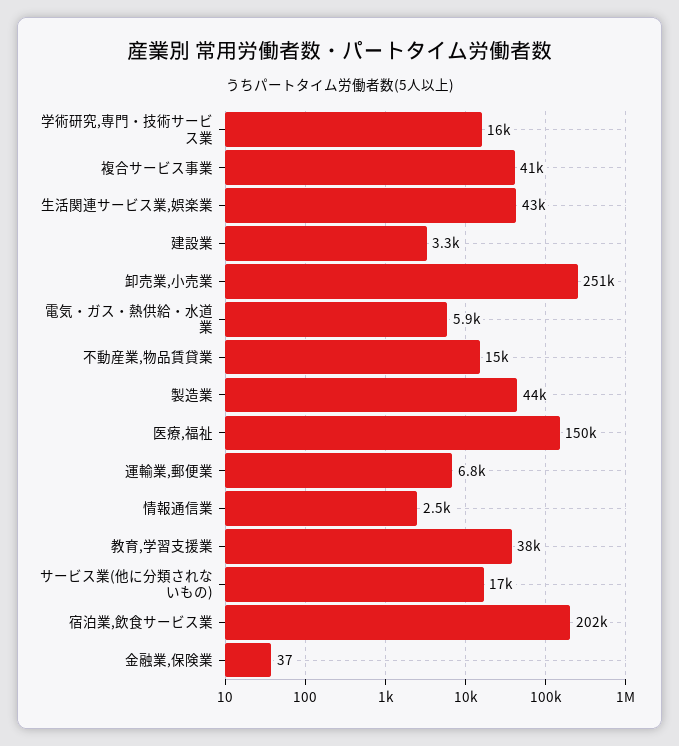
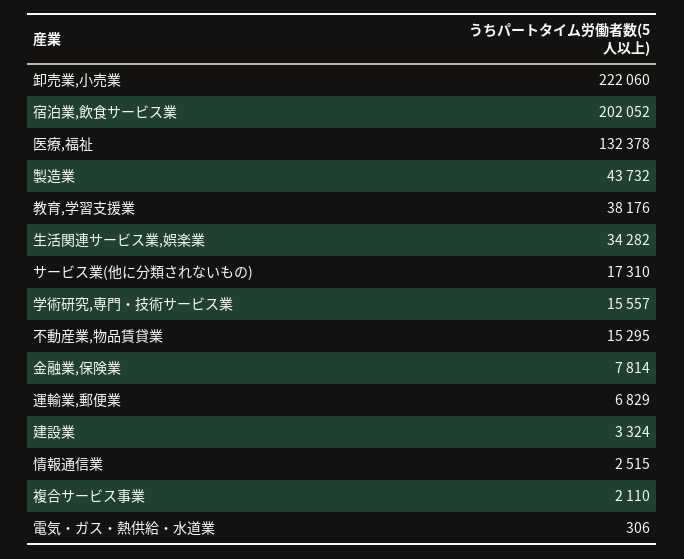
複合サービス事業: 41000 -> 2110
生活関連サービス業,娯楽業: 43000 -> 34282
卸売業,小売業: 251000 -> 222060
電気・ガス・熱供給・水道業: 5900 -> 306
医療,福祉: 150000 -> 132378
金融業,保険業: 37 -> 7814

